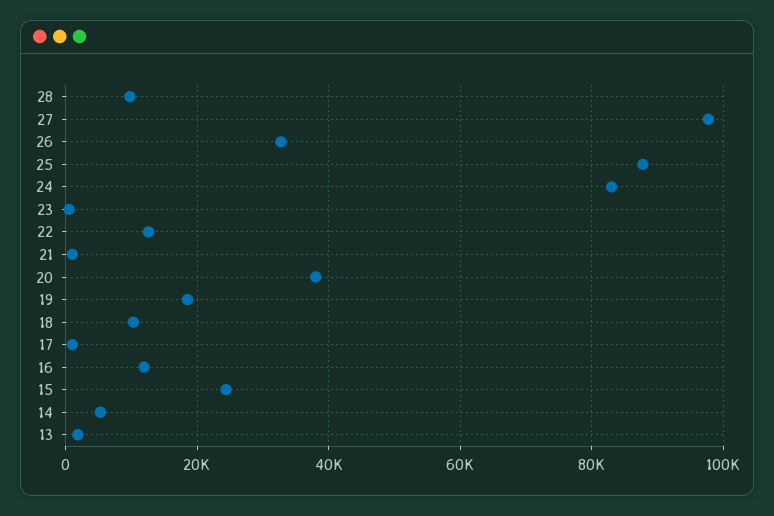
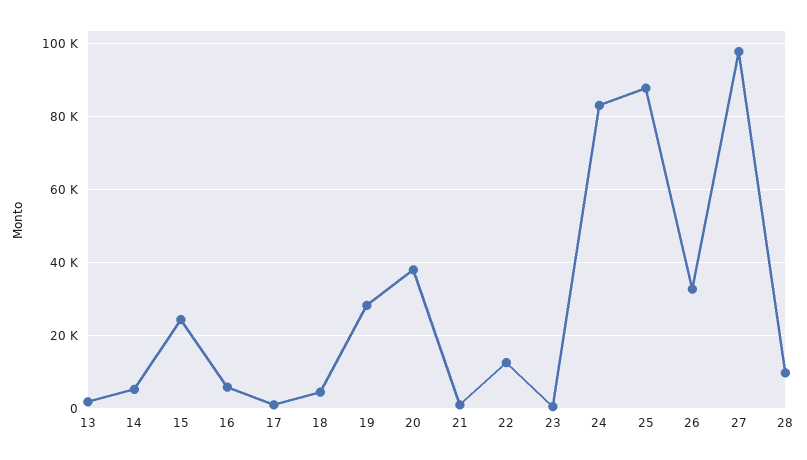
19: 18000 -> 28000
18: 10000 -> 4000
16: 12000 -> 6000

